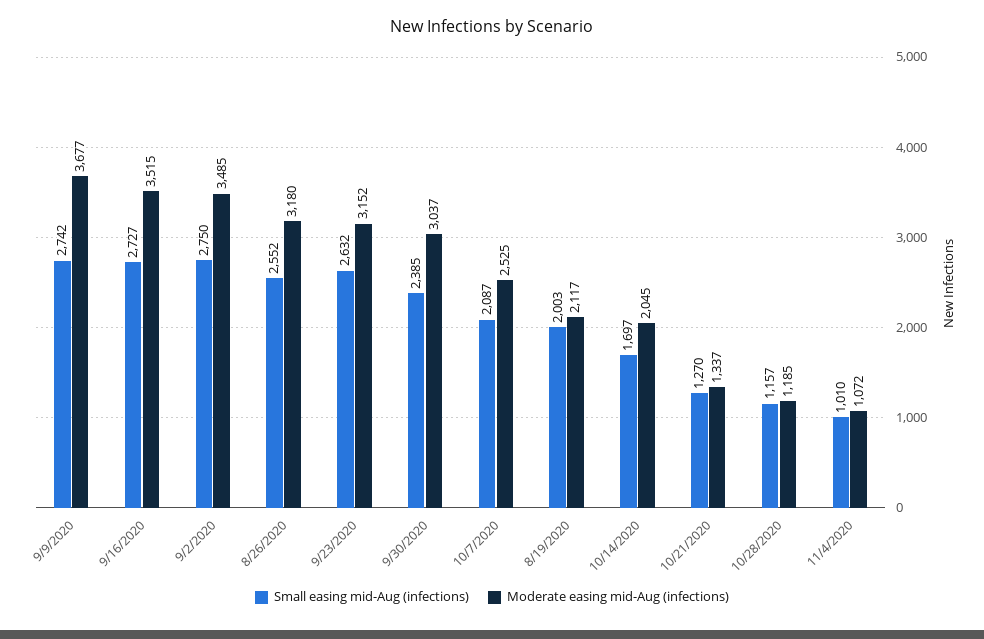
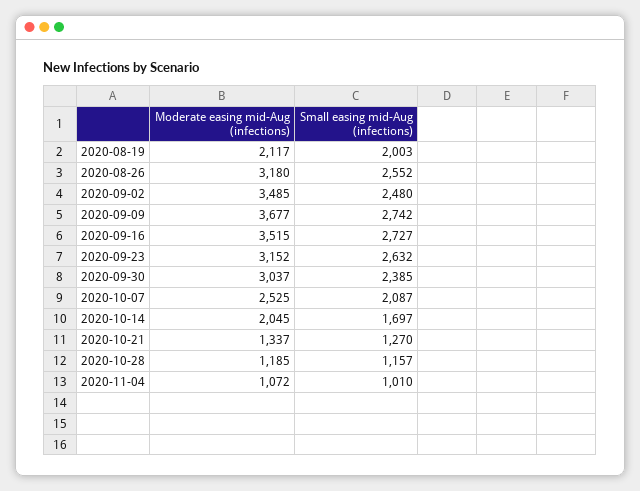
Small easing mid-Aug (infections), 9/2/2020: 2750 -> 2480

